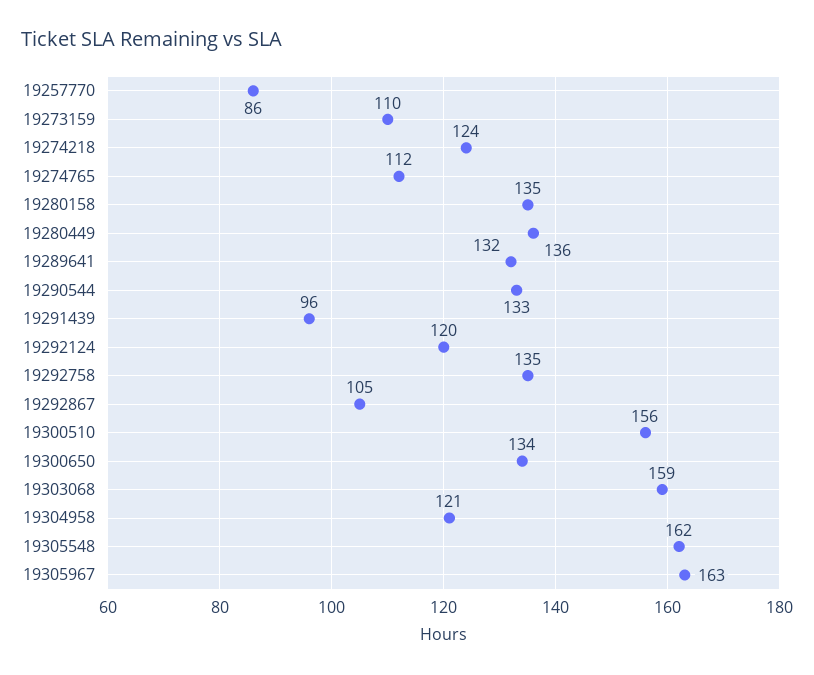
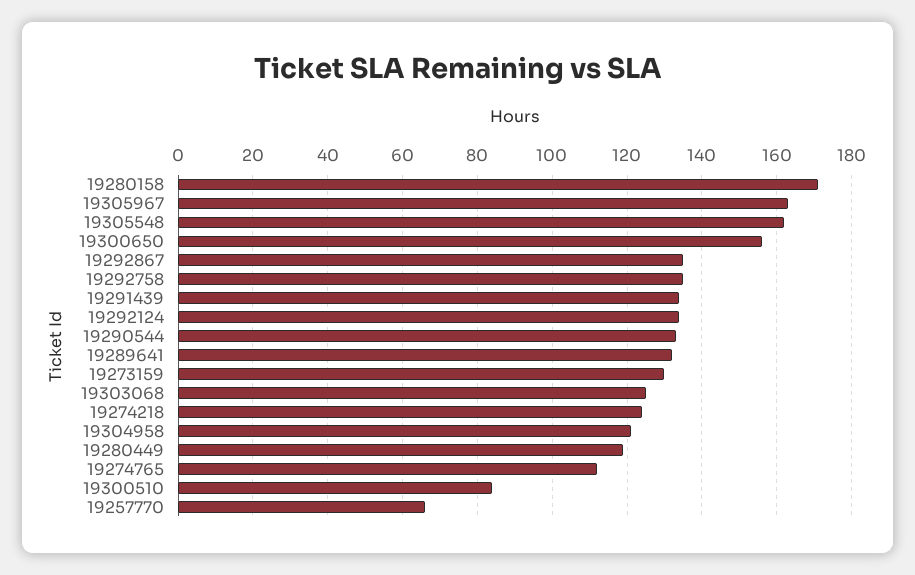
19257770: 86 -> 65
19273159: 110 -> 130
19280158: 135 -> 170
19280449: 136 -> 120
19291439: 96 -> 135
19292124: 120 -> 135
19292867: 105 -> 135
19300510: 156 -> 85
19300650: 134 -> 155
19303068: 159 -> 125

